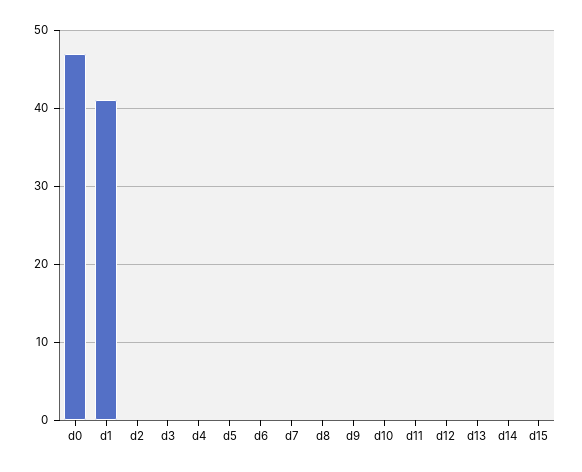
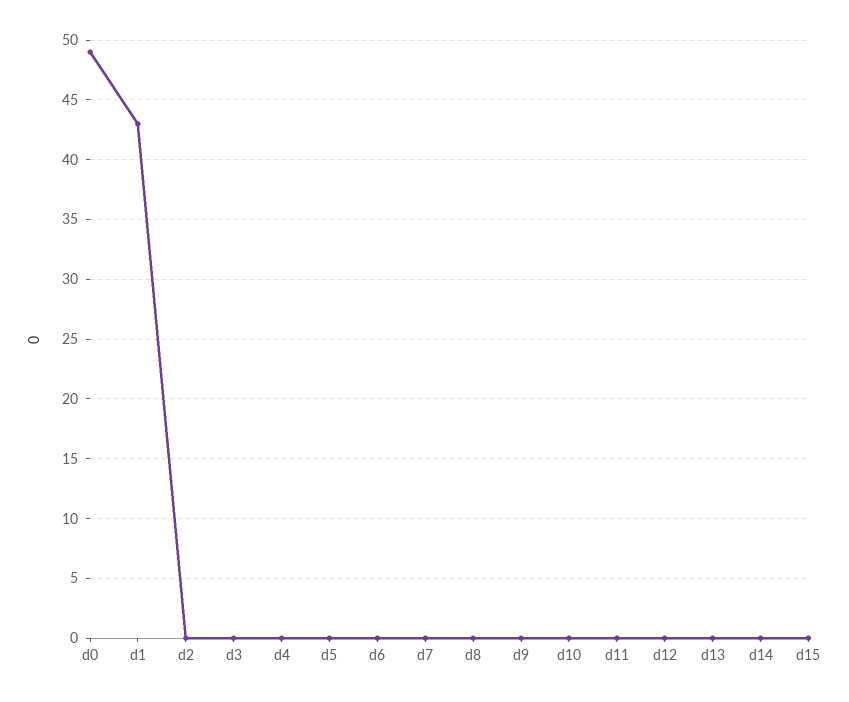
d0: 47 -> 49
d1: 41 -> 43

